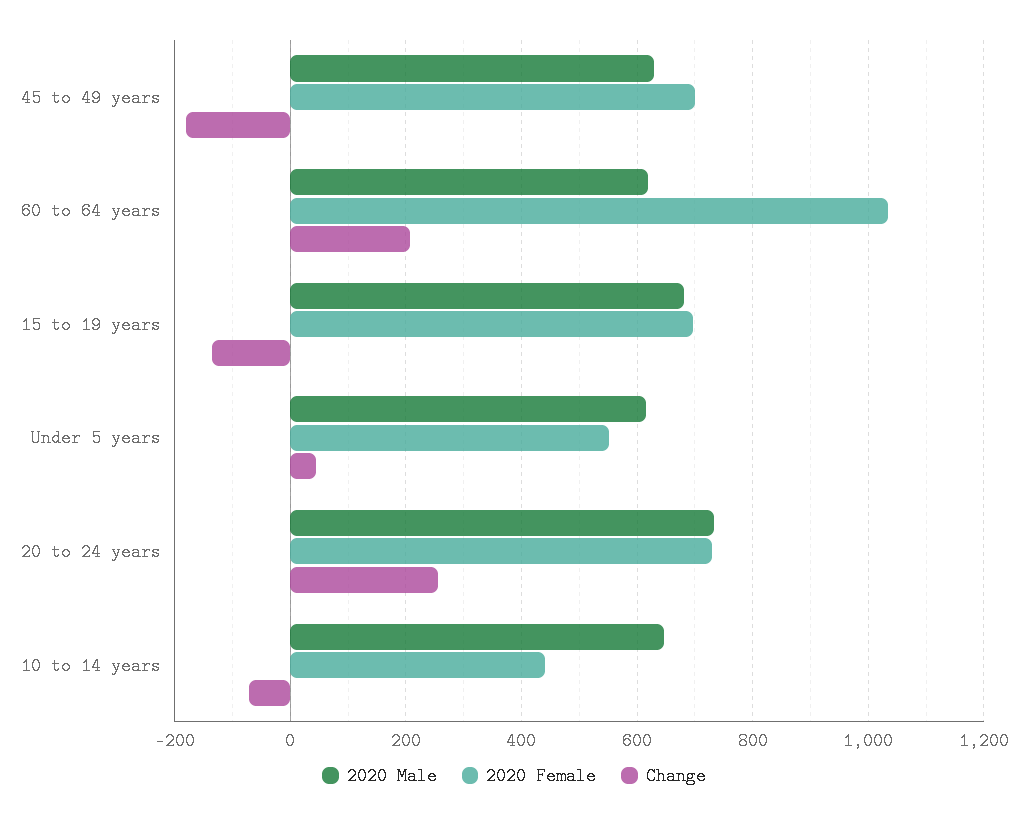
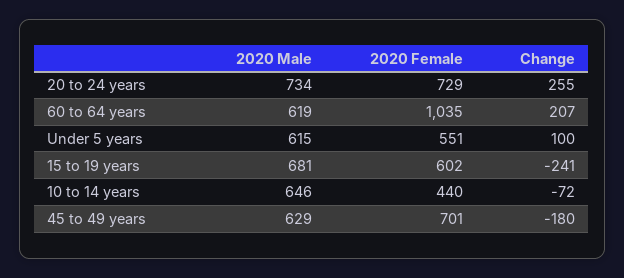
2020 Female, 15 to 19 years: 700 -> 602
Change, 15 to 19 years: -140 -> -241
Change, Under 5 years: 40 -> 100

